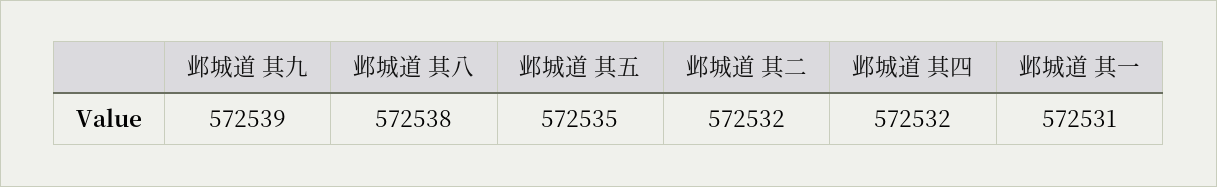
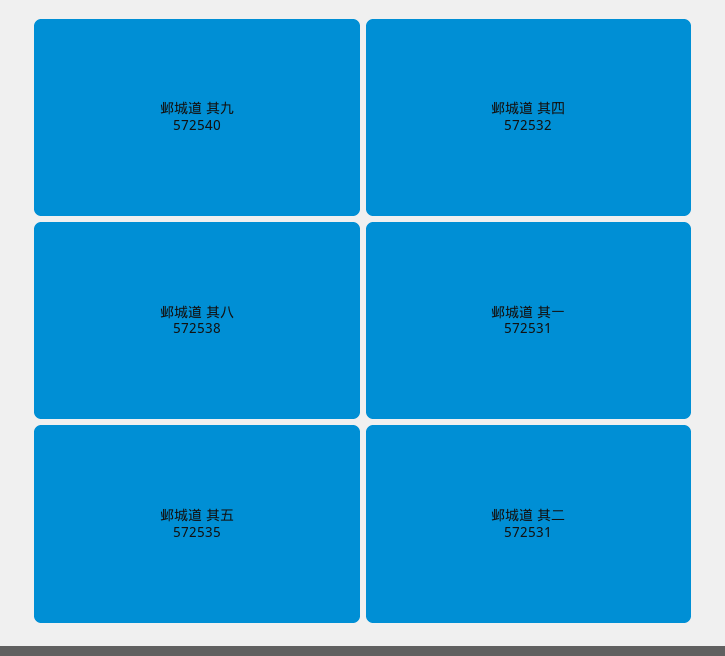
邺城道 其九: 572539 -> 572540
邺城道 其二: 572532 -> 572531

